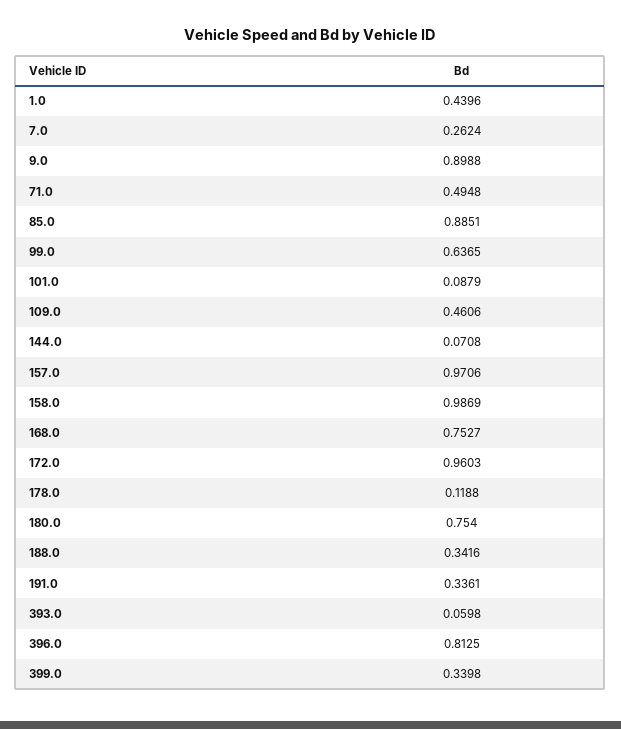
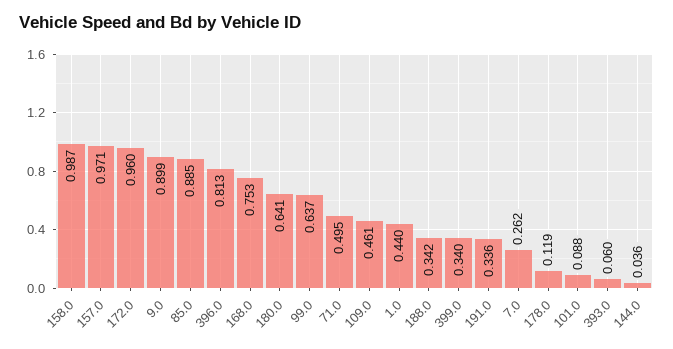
144.0: 0.0708 -> 0.036
180.0: 0.754 -> 0.641

